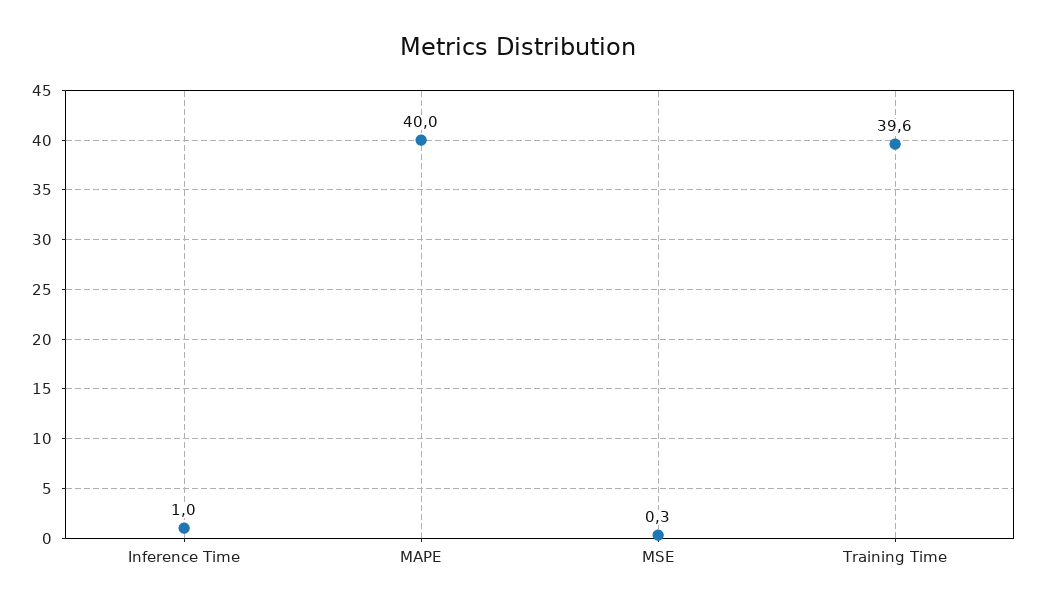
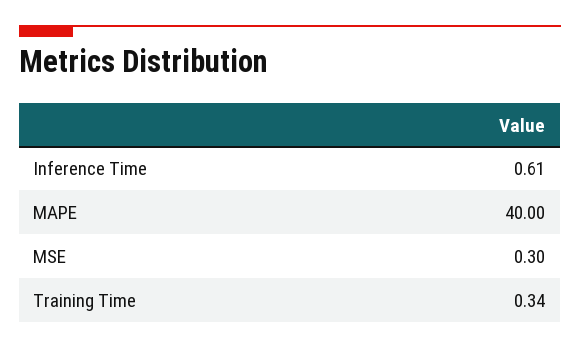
Inference Time: 1 -> 0.61
Training Time: 39.6 -> 0.34

